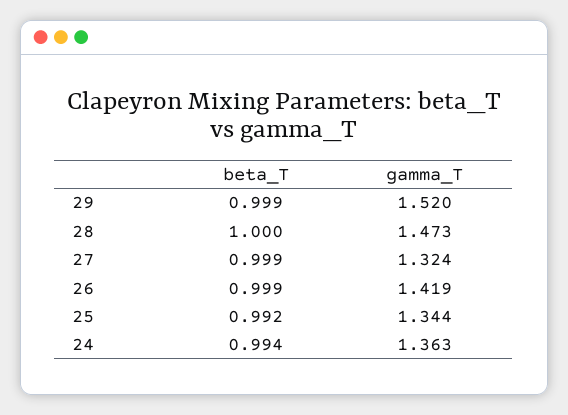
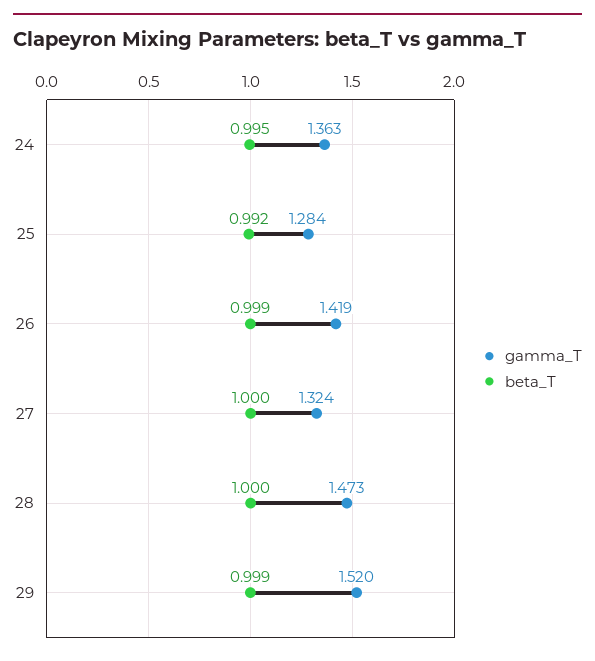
beta_T, 27: 0.999 -> 1
gamma_T, 25: 1.344 -> 1.284
beta_T, 24: 0.994 -> 0.995

